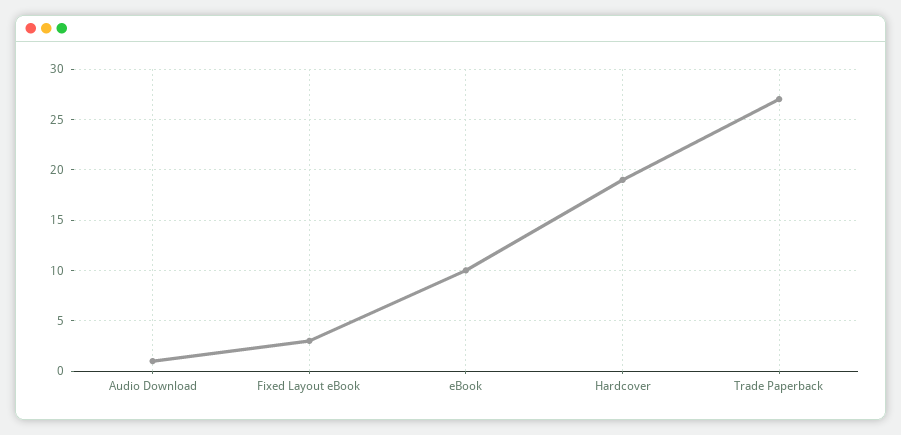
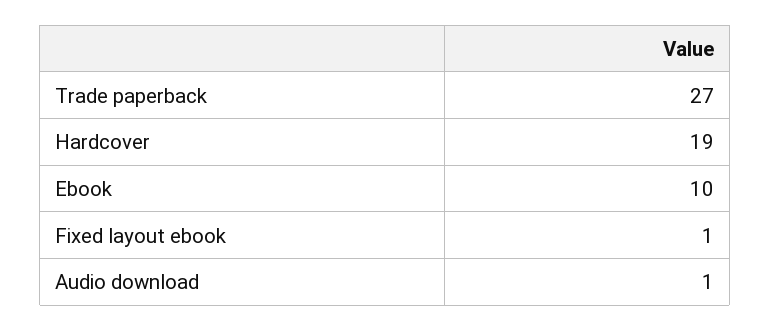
Fixed Layout eBook: 3 -> 1

